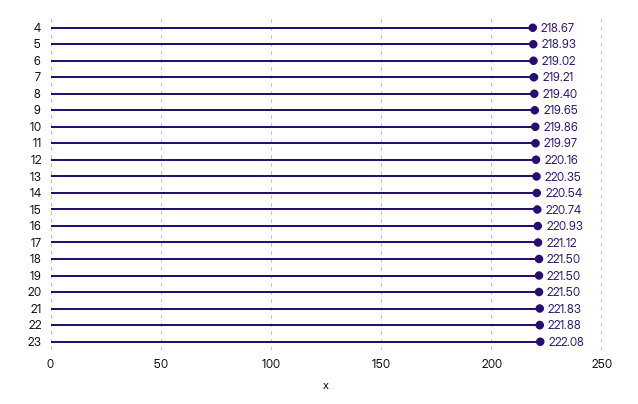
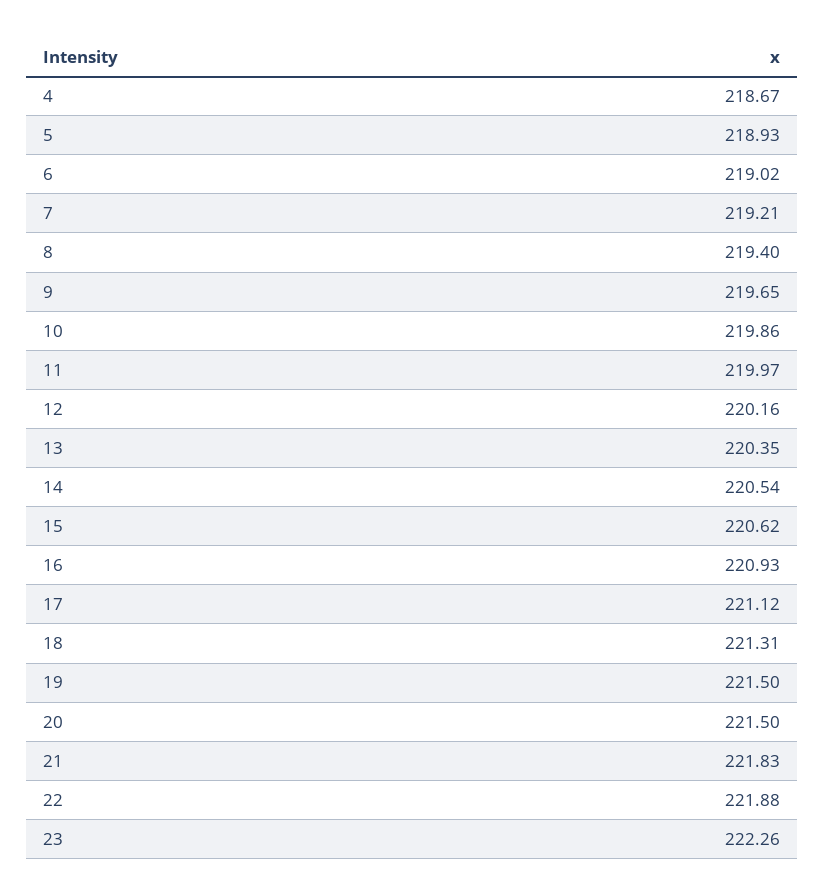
15: 220.74 -> 220.62
18: 221.5 -> 221.31
23: 222.08 -> 222.26

